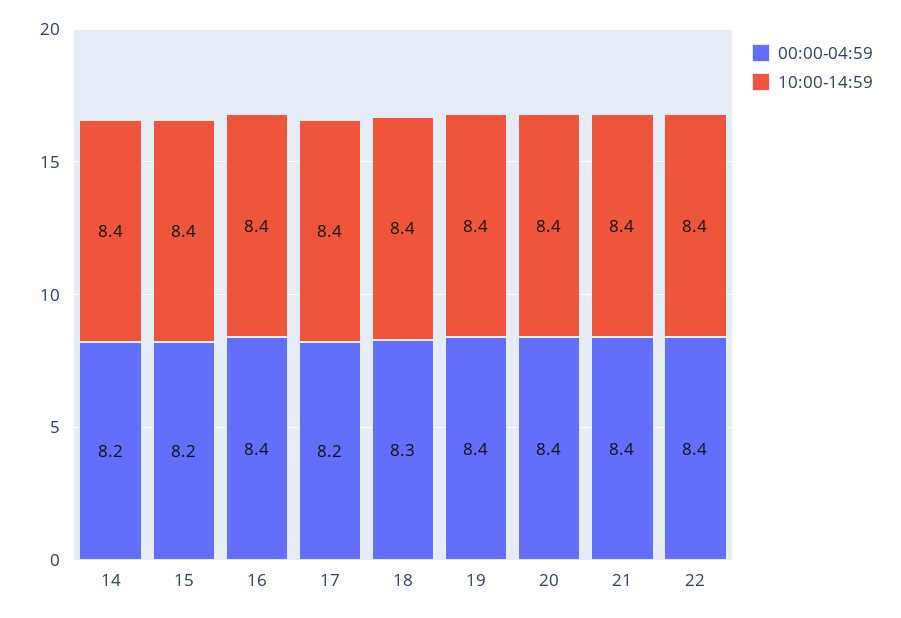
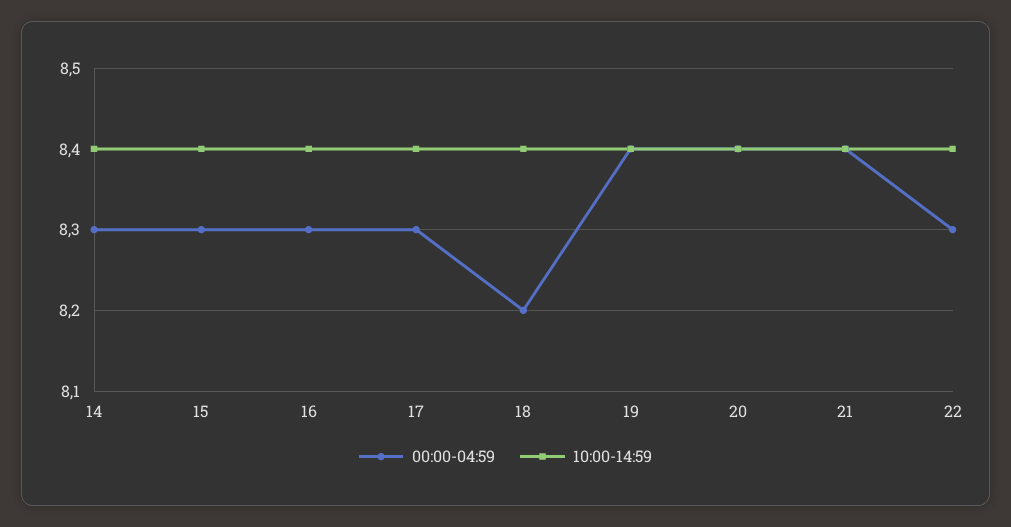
00:00-04:59, 14: 8.2 -> 8.3
00:00-04:59, 15: 8.2 -> 8.3
00:00-04:59, 16: 8.4 -> 8.3
00:00-04:59, 17: 8.2 -> 8.3
00:00-04:59, 18: 8.3 -> 8.2
00:00-04:59, 22: 8.4 -> 8.3

